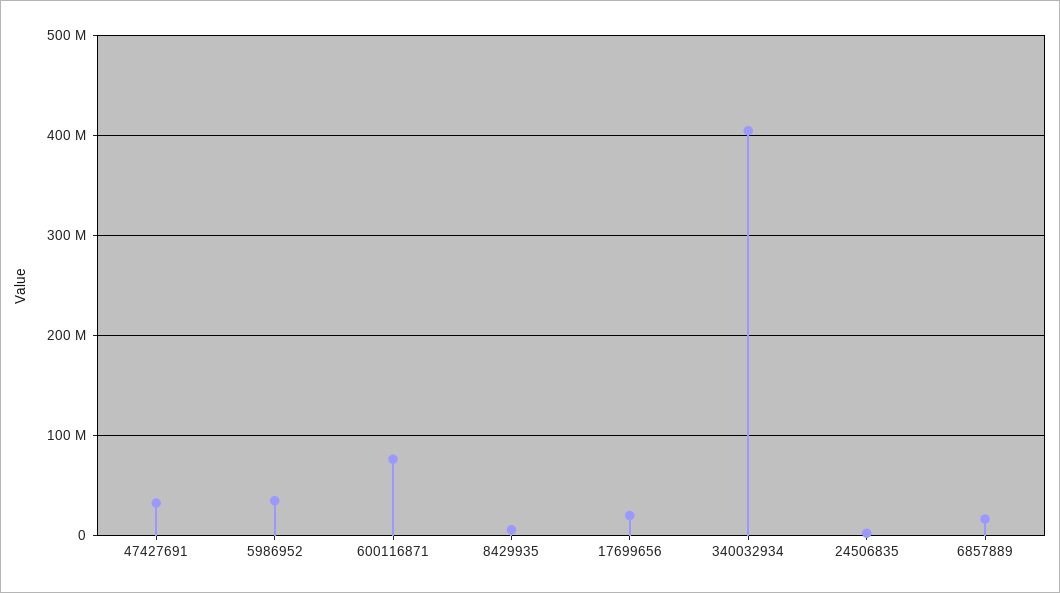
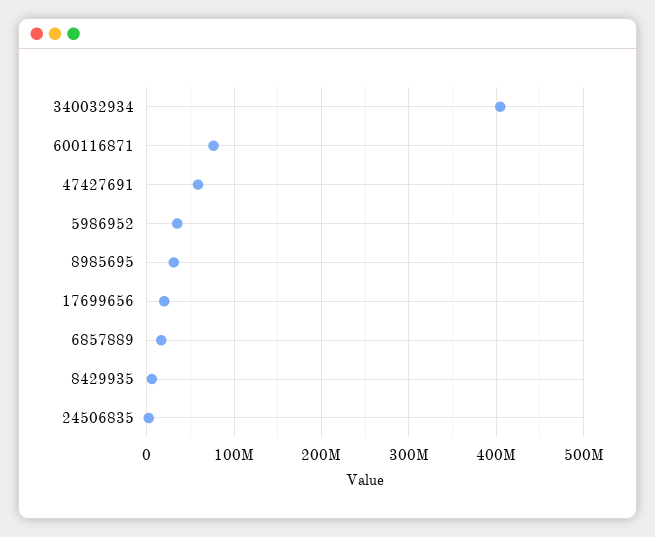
47427691: 30000000 -> 60000000
8985695: none -> 30000000

